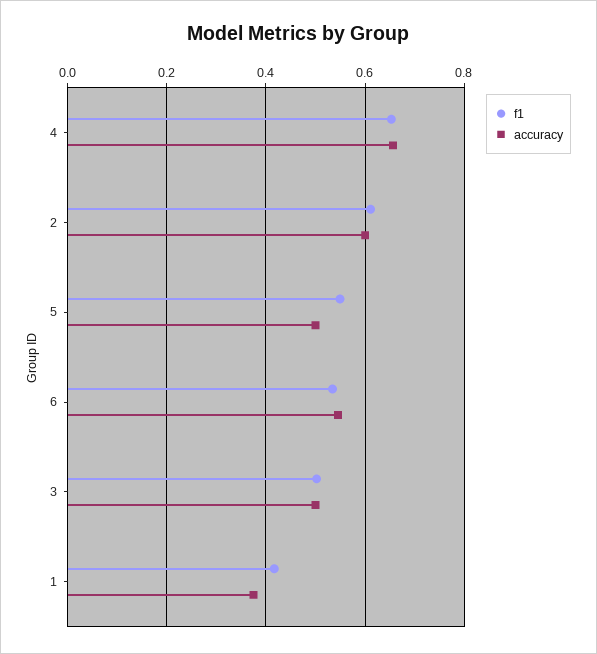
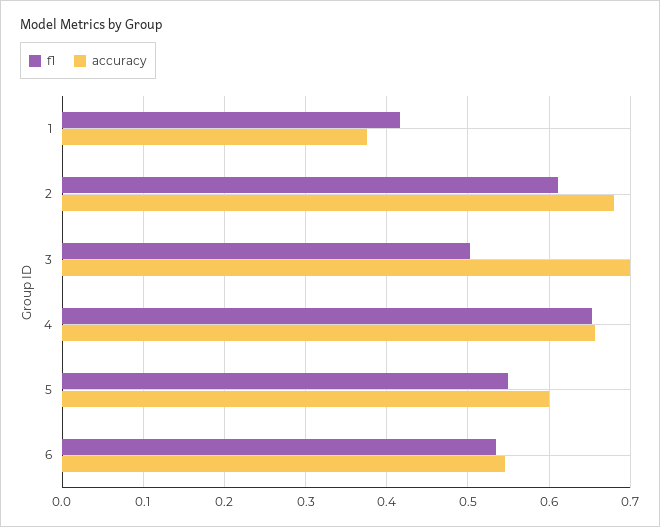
accuracy, 2: 0.6 -> 0.68
accuracy, 5: 0.5 -> 0.6
accuracy, 3: 0.5 -> 0.7

